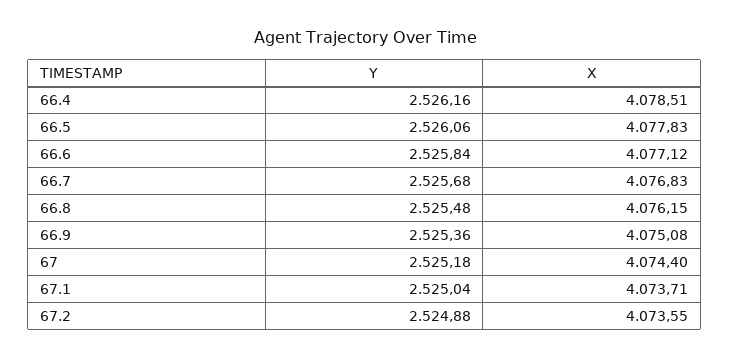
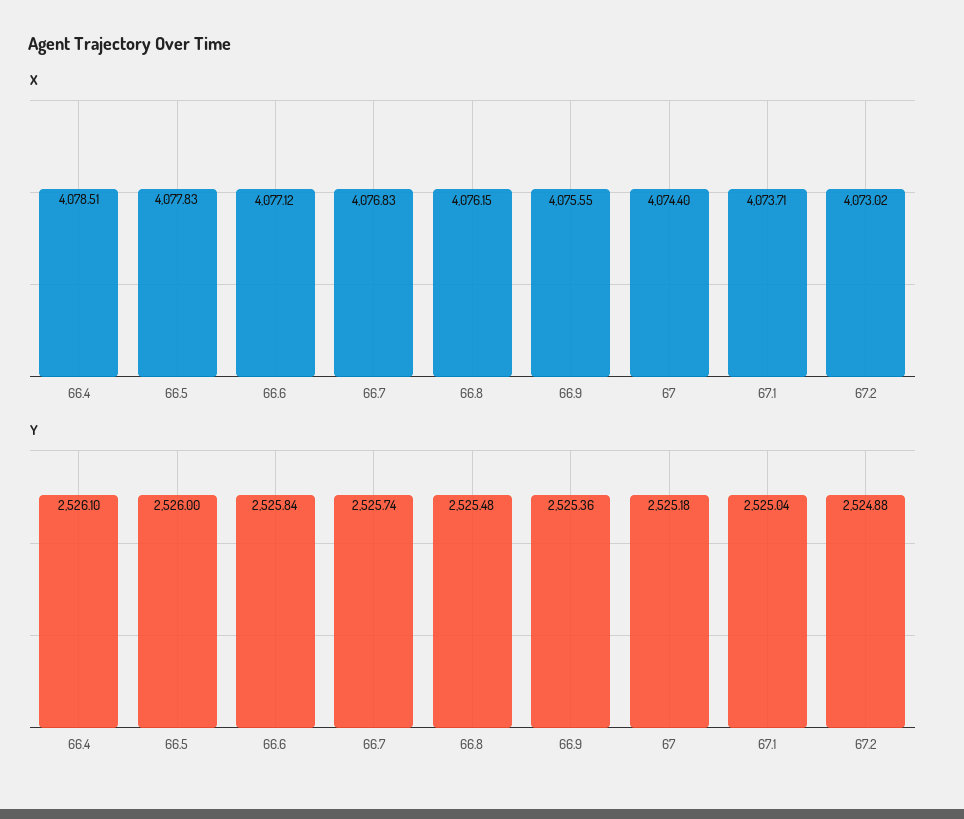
Y, 66.4: 2526.16 -> 2526.1
Y, 66.5: 2526.06 -> 2526
Y, 66.7: 2525.68 -> 2525.74
X, 66.9: 4075.08 -> 4075.55
X, 67.2: 4073.55 -> 4073.02

